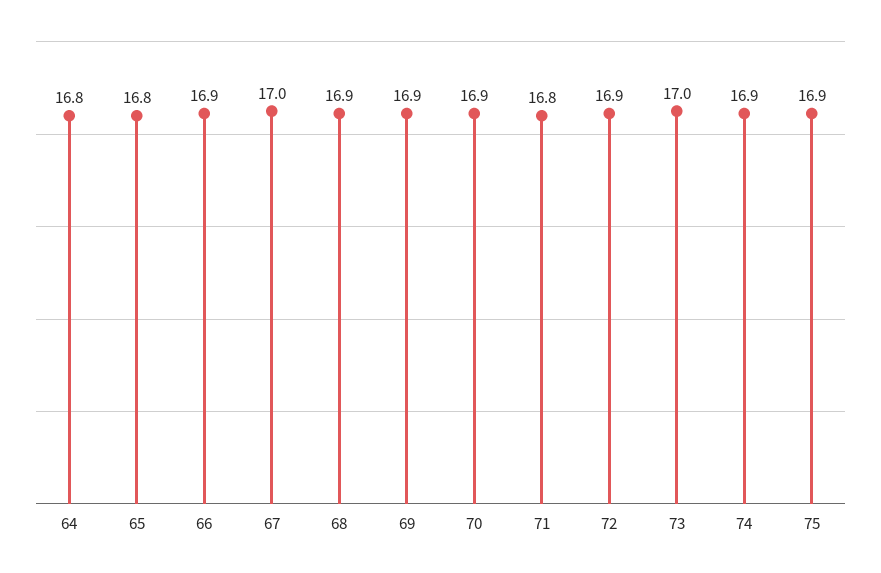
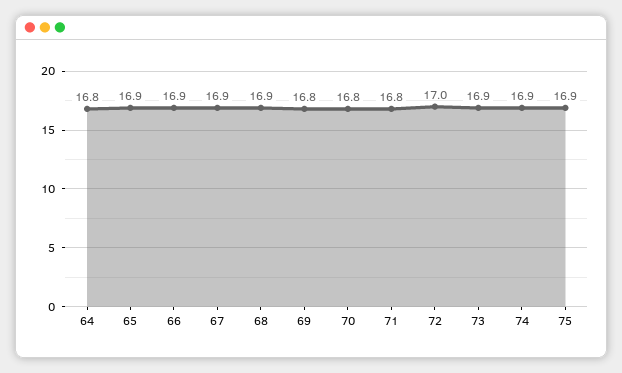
65: 16.8 -> 16.9
67: 17 -> 16.9
69: 16.9 -> 16.8
70: 16.9 -> 16.8
72: 16.9 -> 17
73: 17 -> 16.9

